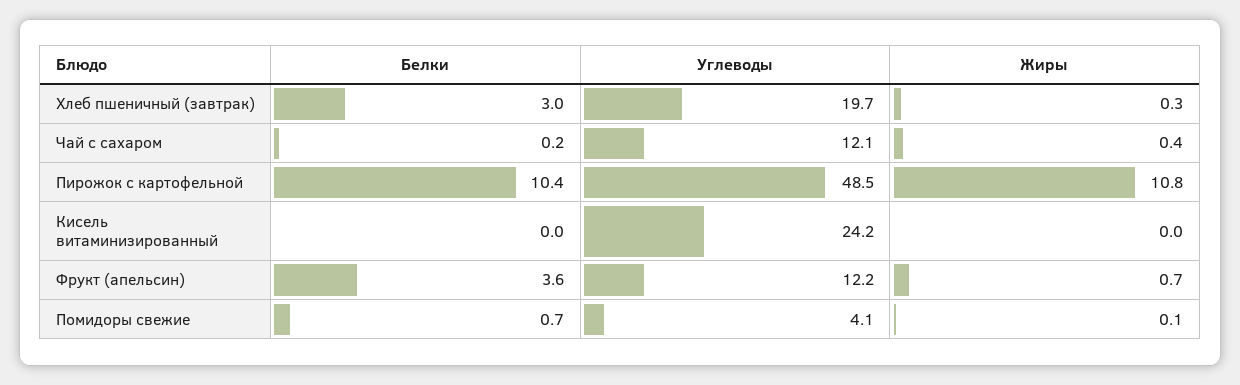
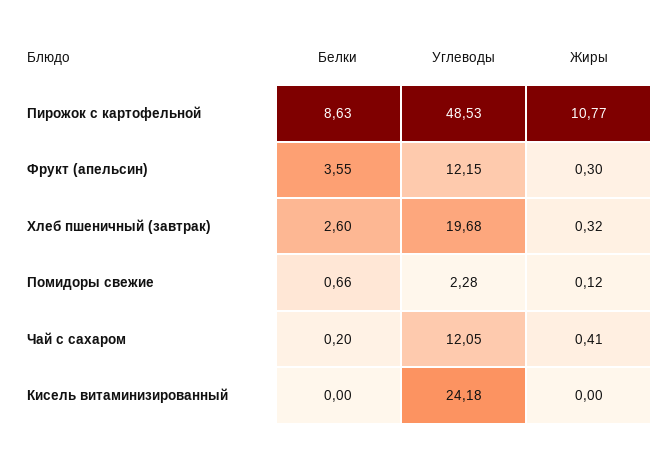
Белки, Хлеб пшеничный (завтрак): 3 -> 2.6
Белки, Пирожок с картофельной: 10.4 -> 8.63
Жиры, Фрукт (апельсин): 0.7 -> 0.3
Углеводы, Помидоры свежие: 4.1 -> 2.28

